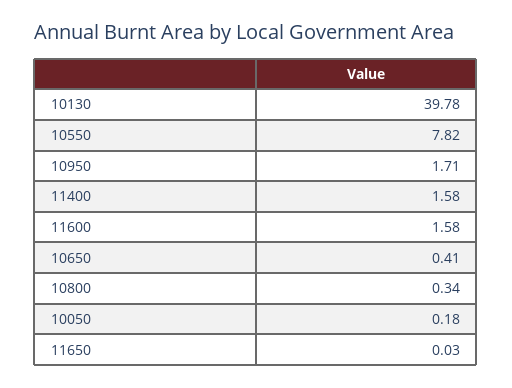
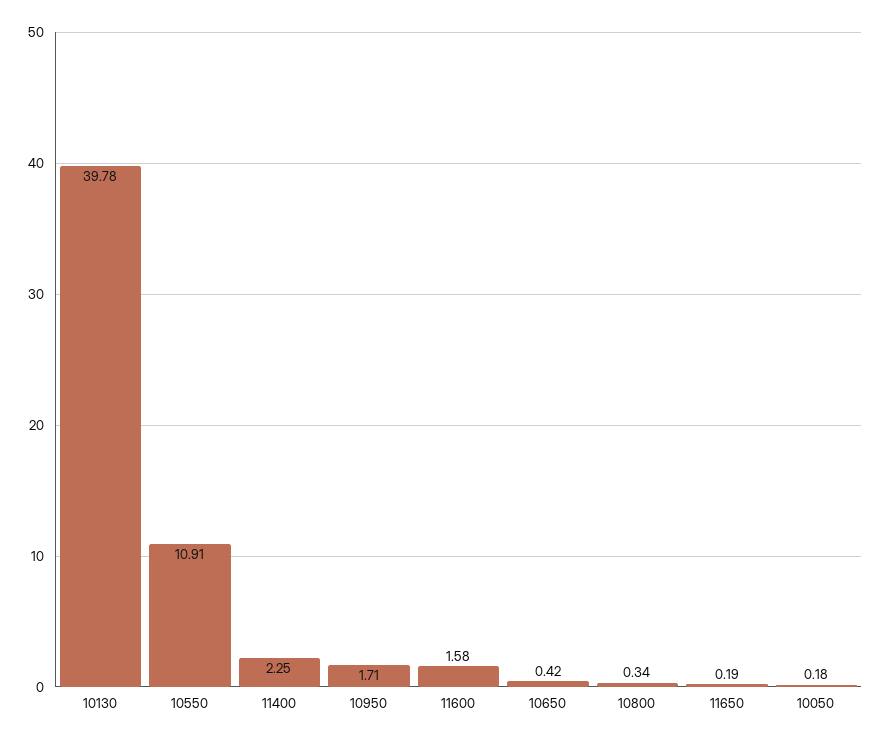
10550: 7.82 -> 10.91
11400: 1.58 -> 2.25
10650: 0.41 -> 0.42
11650: 0.03 -> 0.19

